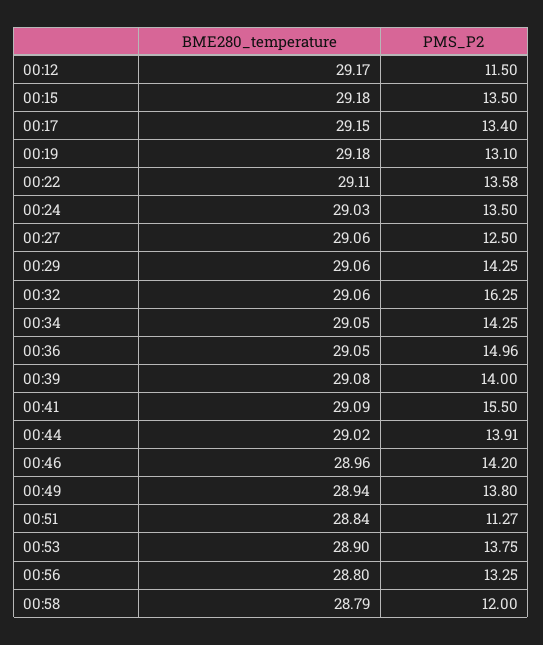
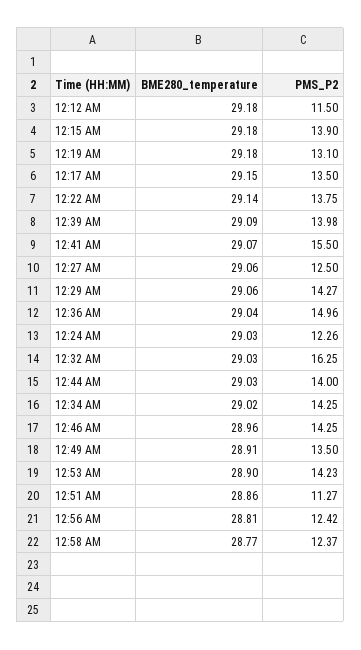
BME280_temperature, 00:12: 29.17 -> 29.18
PMS_P2, 00:15: 13.5 -> 13.9
PMS_P2, 00:17: 13.4 -> 13.5
BME280_temperature, 00:22: 29.11 -> 29.14
PMS_P2, 00:22: 13.58 -> 13.75
PMS_P2, 00:24: 13.5 -> 12.26
PMS_P2, 00:29: 14.25 -> 14.27
BME280_temperature, 00:32: 29.06 -> 29.03
BME280_temperature, 00:34: 29.05 -> 29.02
BME280_temperature, 00:36: 29.05 -> 29.04
BME280_temperature, 00:39: 29.08 -> 29.09
PMS_P2, 00:39: 14 -> 13.98
BME280_temperature, 00:41: 29.09 -> 29.07
BME280_temperature, 00:44: 29.02 -> 29.03
PMS_P2, 00:44: 13.91 -> 14
PMS_P2, 00:46: 14.2 -> 14.25
BME280_temperature, 00:49: 28.94 -> 28.91
PMS_P2, 00:49: 13.8 -> 13.5
BME280_temperature, 00:51: 28.84 -> 28.86
PMS_P2, 00:53: 13.75 -> 14.23
BME280_temperature, 00:56: 28.8 -> 28.81
PMS_P2, 00:56: 13.25 -> 12.42
BME280_temperature, 00:58: 28.79 -> 28.77
PMS_P2, 00:58: 12 -> 12.37

